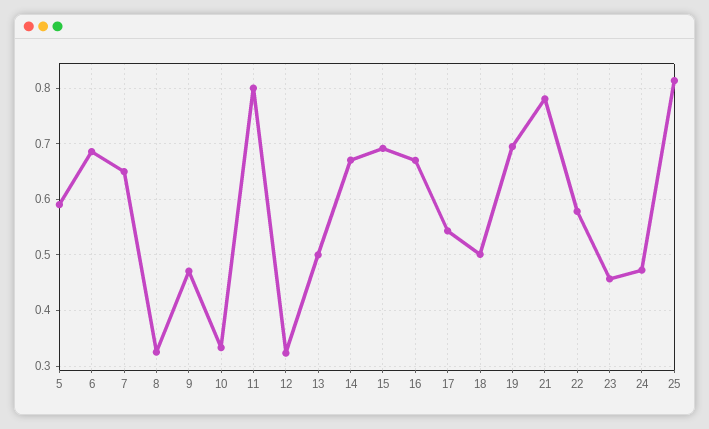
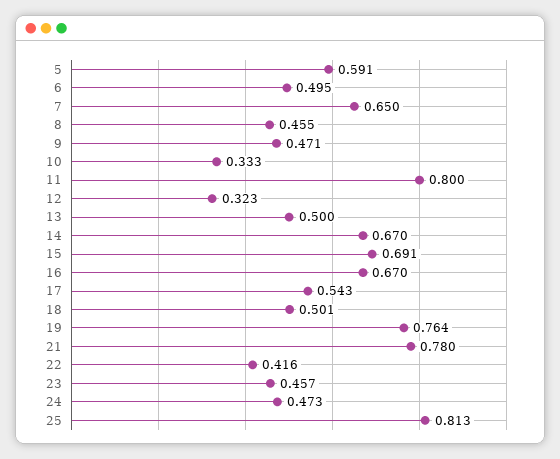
6: 0.68 -> 0.495
8: 0.32 -> 0.455
19: 0.7 -> 0.764
22: 0.58 -> 0.416

